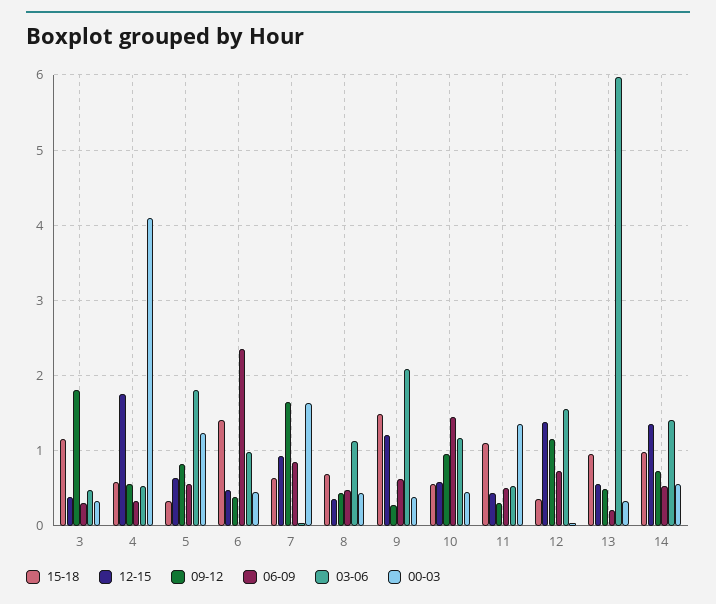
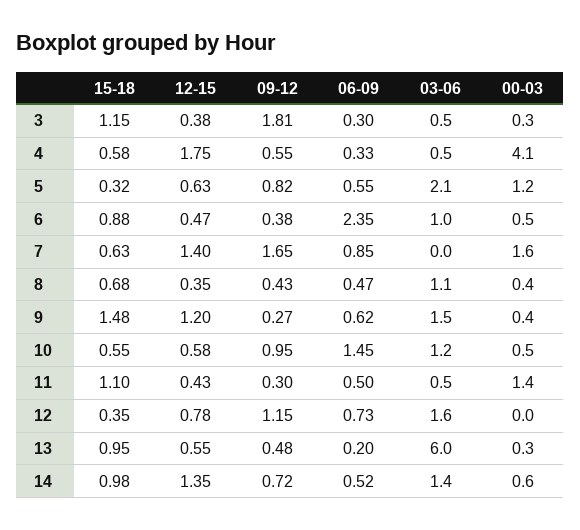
03-06, 5: 1.8 -> 2.1
15-18, 6: 1.4 -> 0.88
12-15, 7: 0.9 -> 1.4
03-06, 9: 2.1 -> 1.5
12-15, 12: 1.4 -> 0.78

